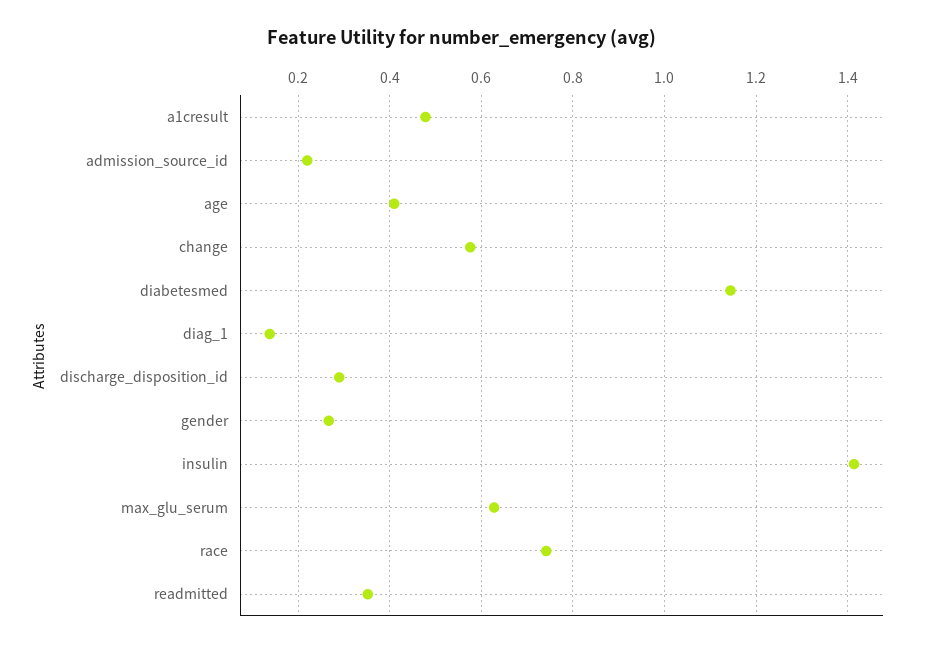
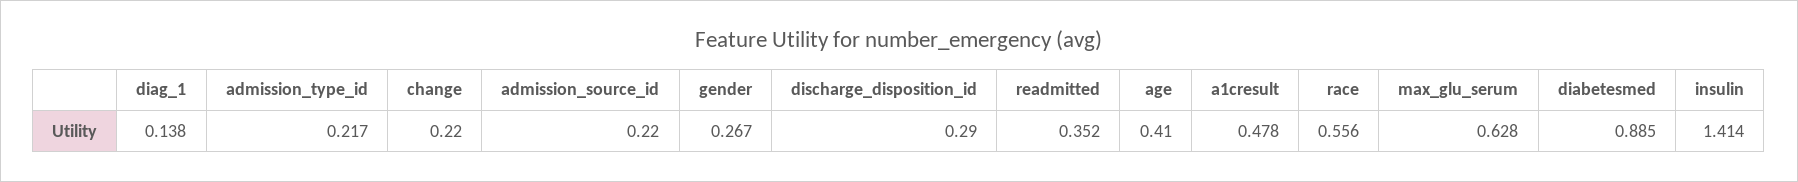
change: 0.58 -> 0.22
diabetesmed: 1.14 -> 0.885
race: 0.74 -> 0.556
admission_type_id: none -> 0.217

